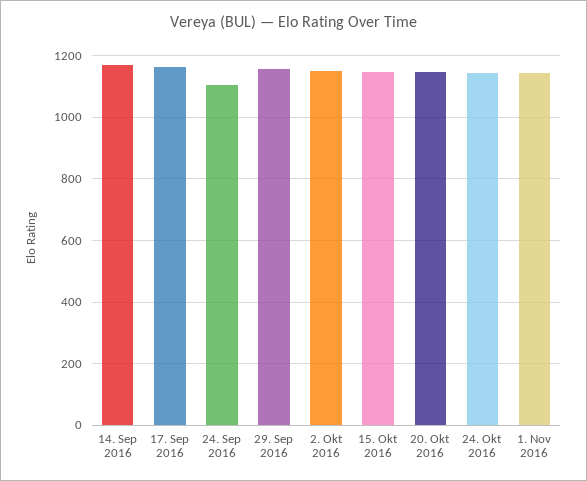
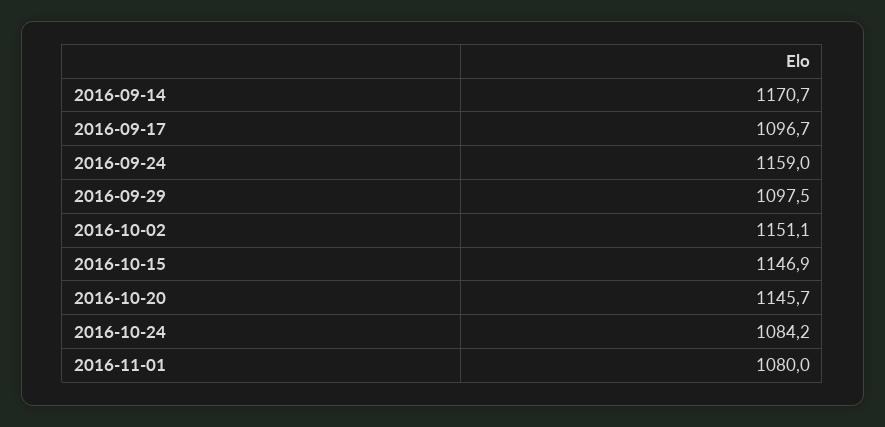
17. Sep 2016: 1160 -> 1096.7
24. Sep 2016: 1100 -> 1159
29. Sep 2016: 1160 -> 1097.5
24. Okt 2016: 1140 -> 1084.2
1. Nov 2016: 1140 -> 1080

